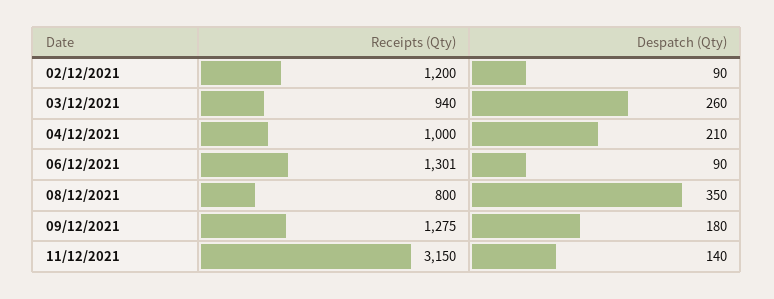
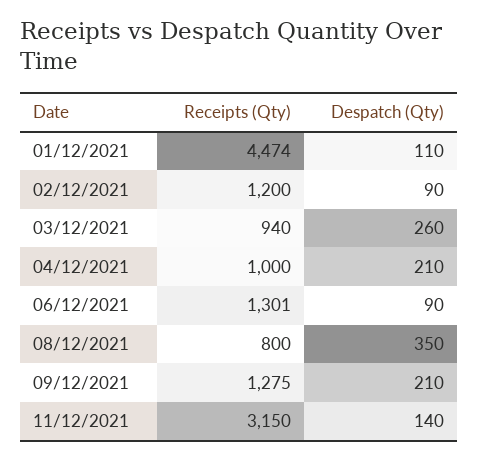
Despatch (Qty), 09/12/2021: 180 -> 210
Receipts (Qty), 01/12/2021: none -> 4474
Despatch (Qty), 01/12/2021: none -> 110

